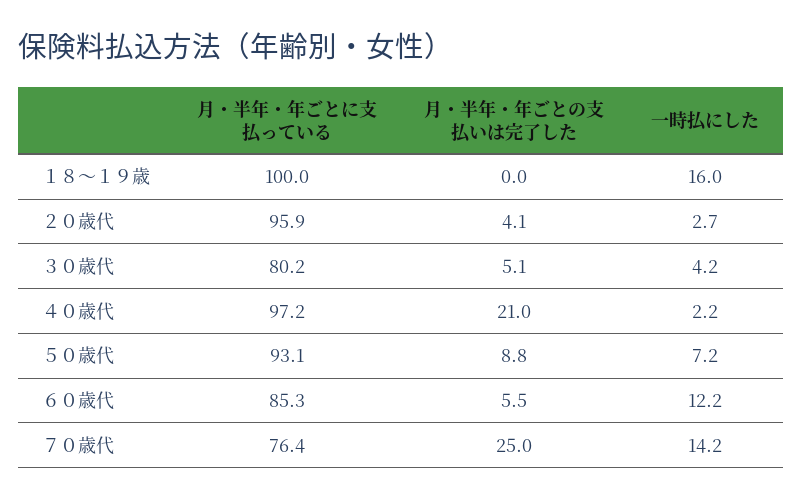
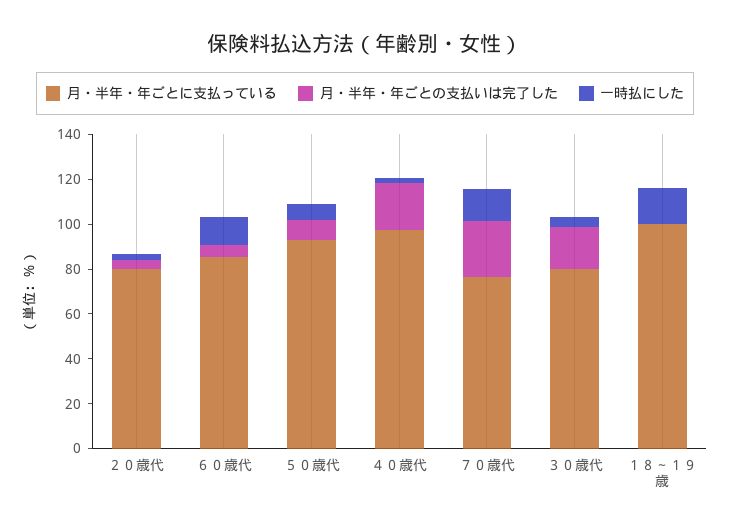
月・半年・年ごとに支払っている, ２０歳代: 95.9 -> 80
月・半年・年ごとの支払いは完了した, ３０歳代: 5.1 -> 20

